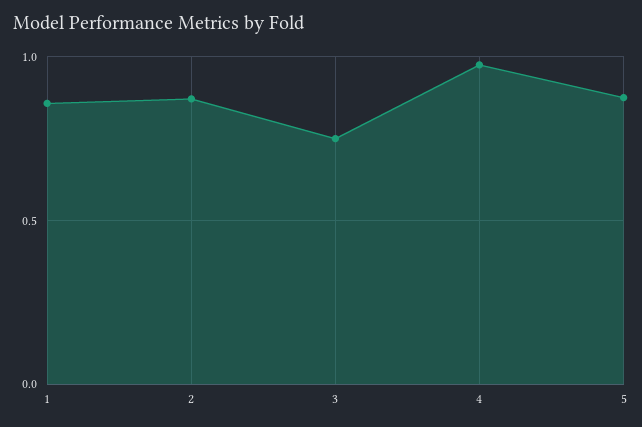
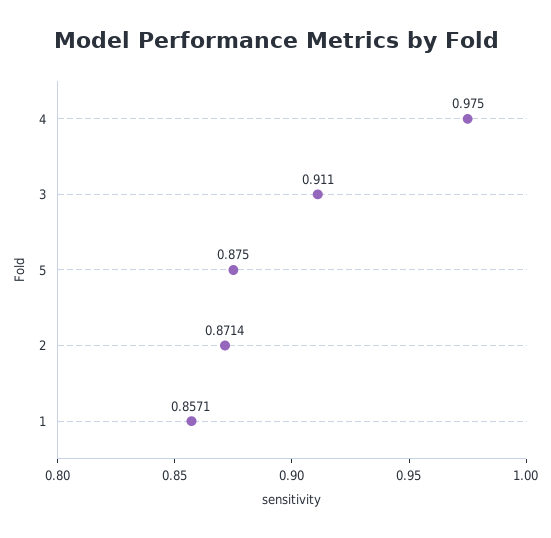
3: 0.75 -> 0.911

